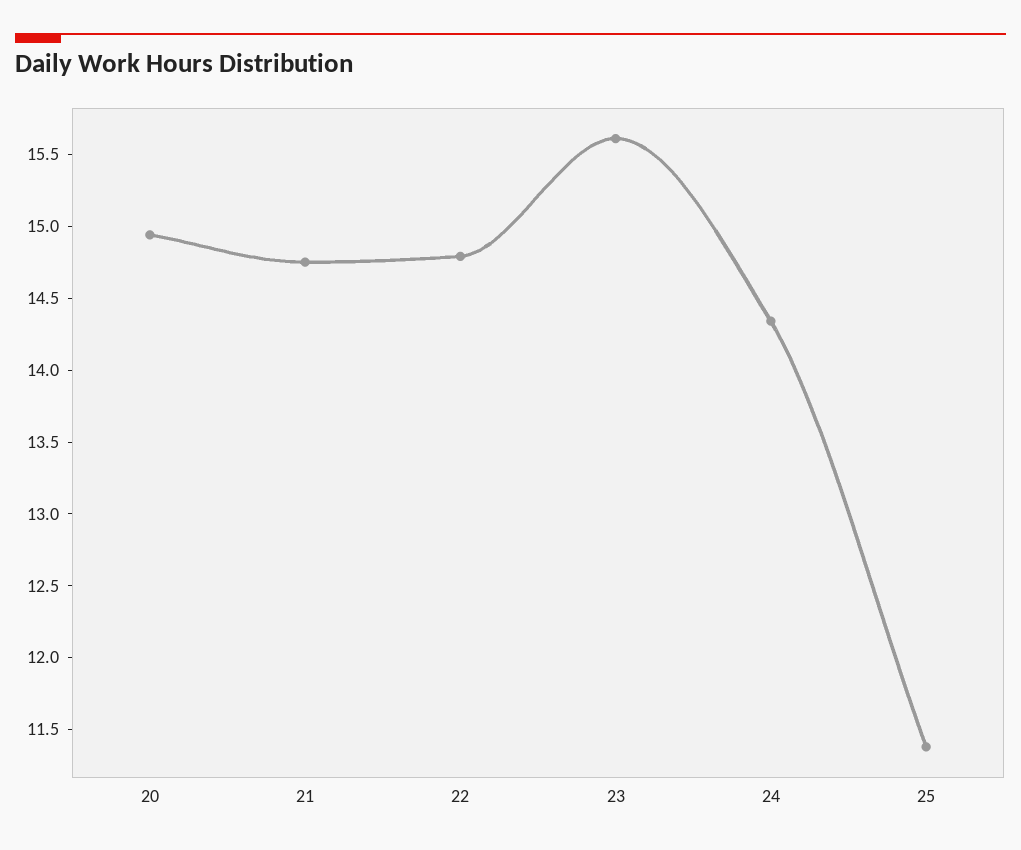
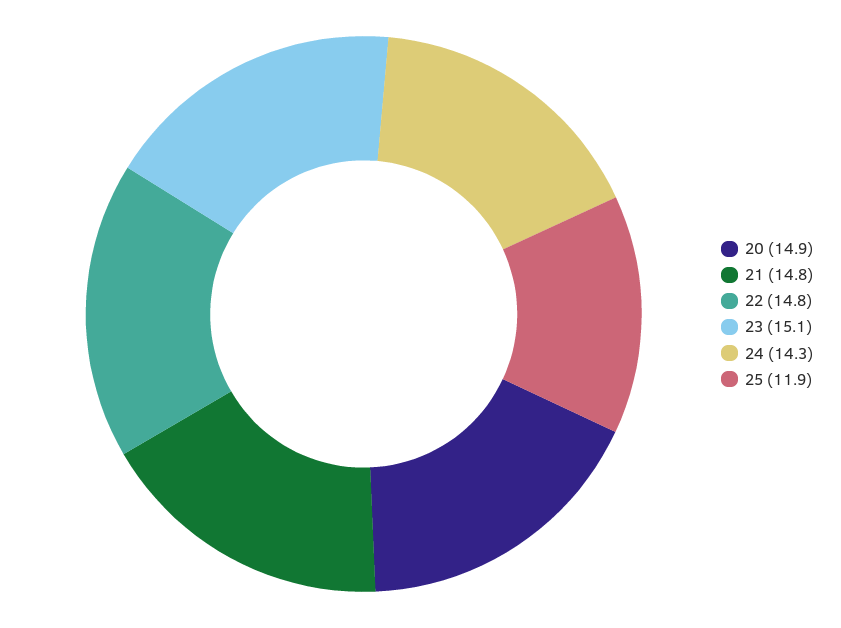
23: 15.6 -> 15.1
25: 11.4 -> 11.9

